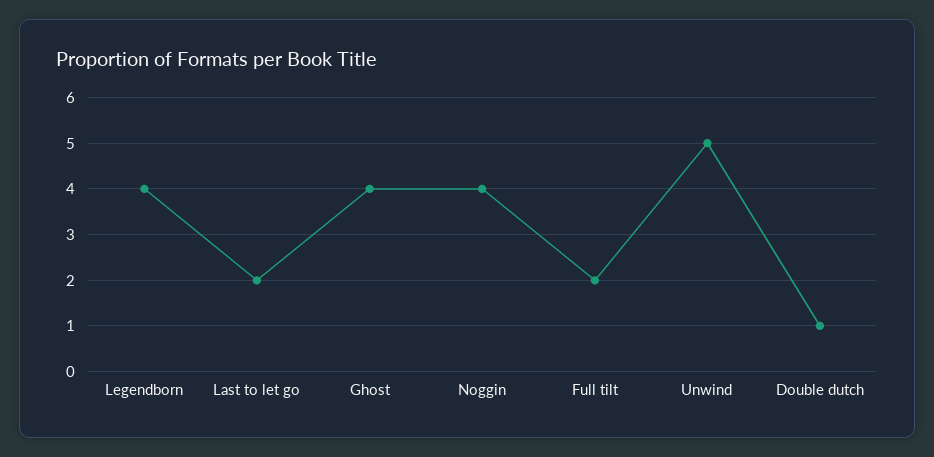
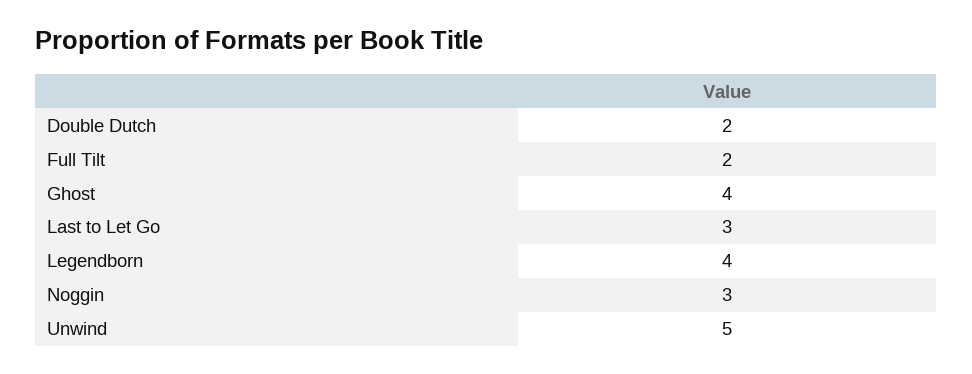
Last to let go: 2 -> 3
Noggin: 4 -> 3
Double dutch: 1 -> 2

